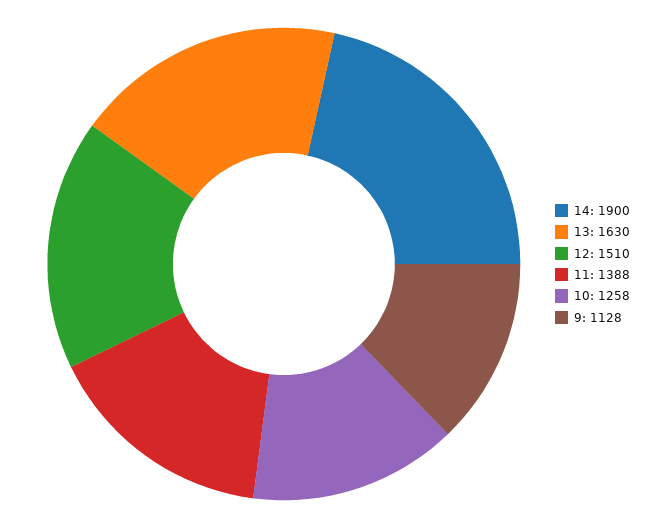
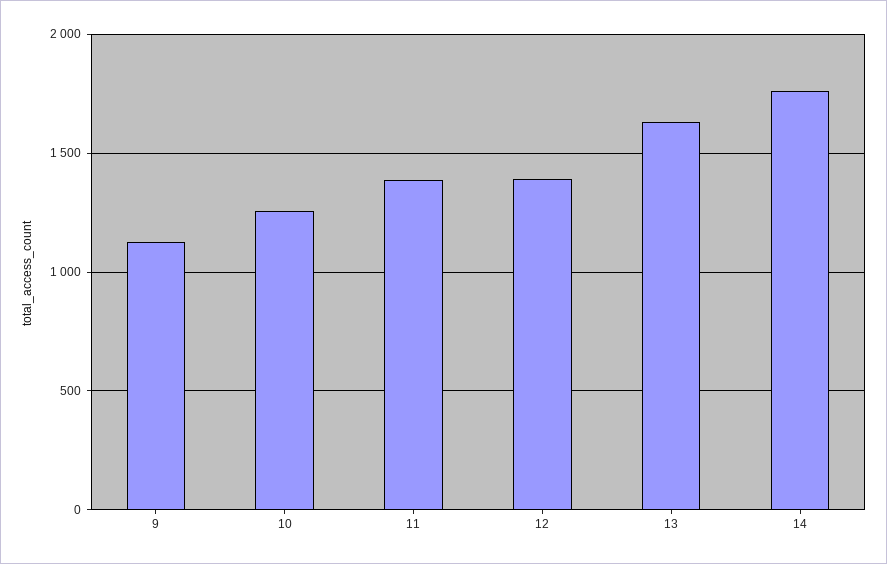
14: 1900 -> 1750
12: 1510 -> 1400

